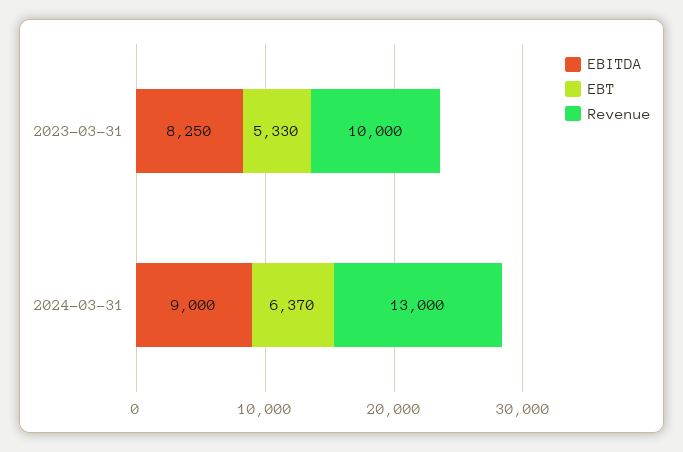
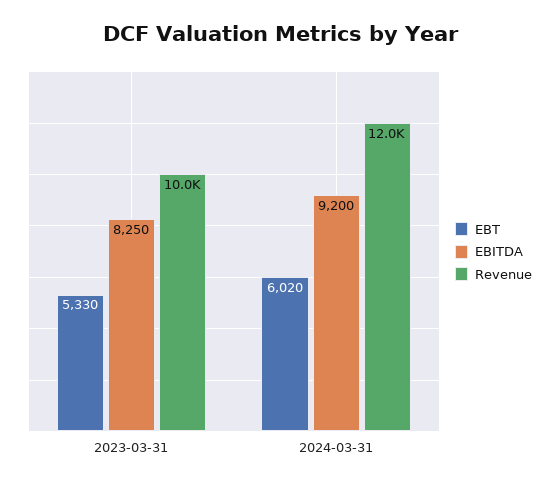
EBITDA, 2024-03-31: 9000 -> 9200
EBT, 2024-03-31: 6370 -> 6020
Revenue, 2024-03-31: 13000 -> 12000

